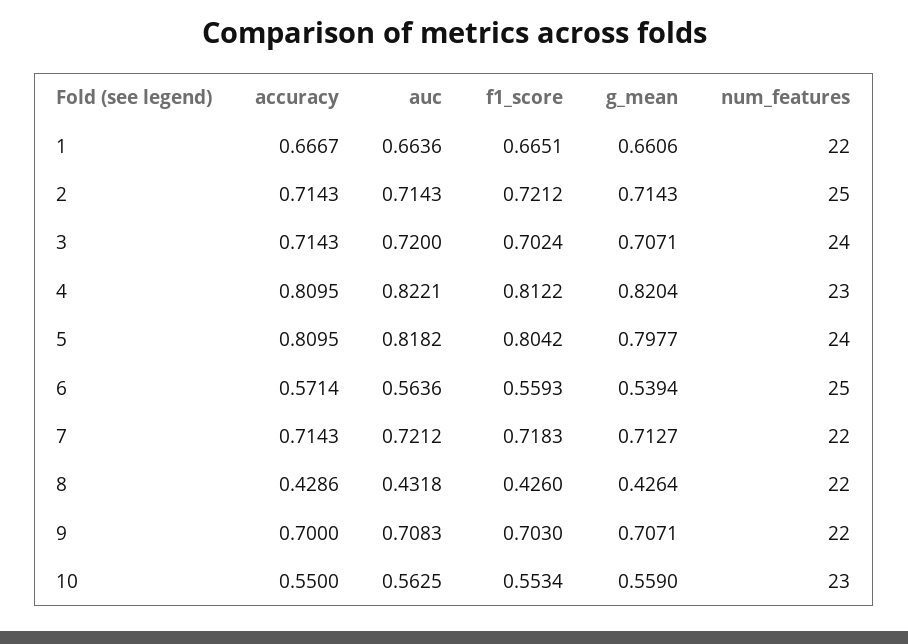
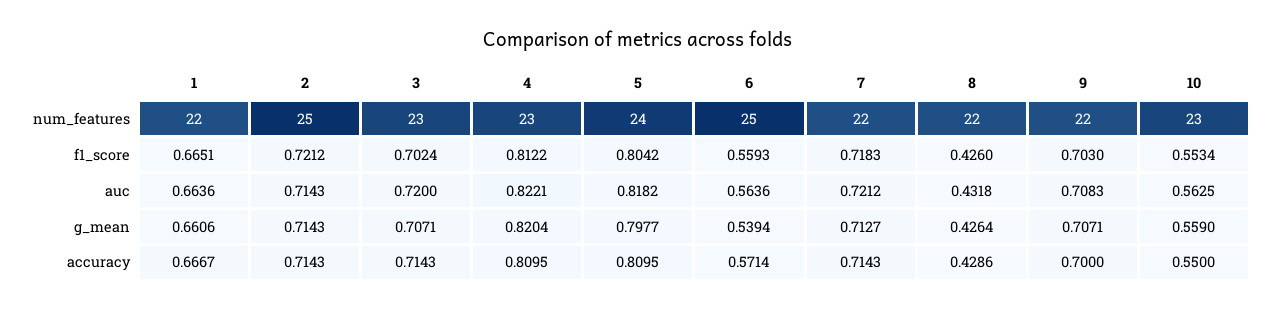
num_features, 3: 24 -> 23

